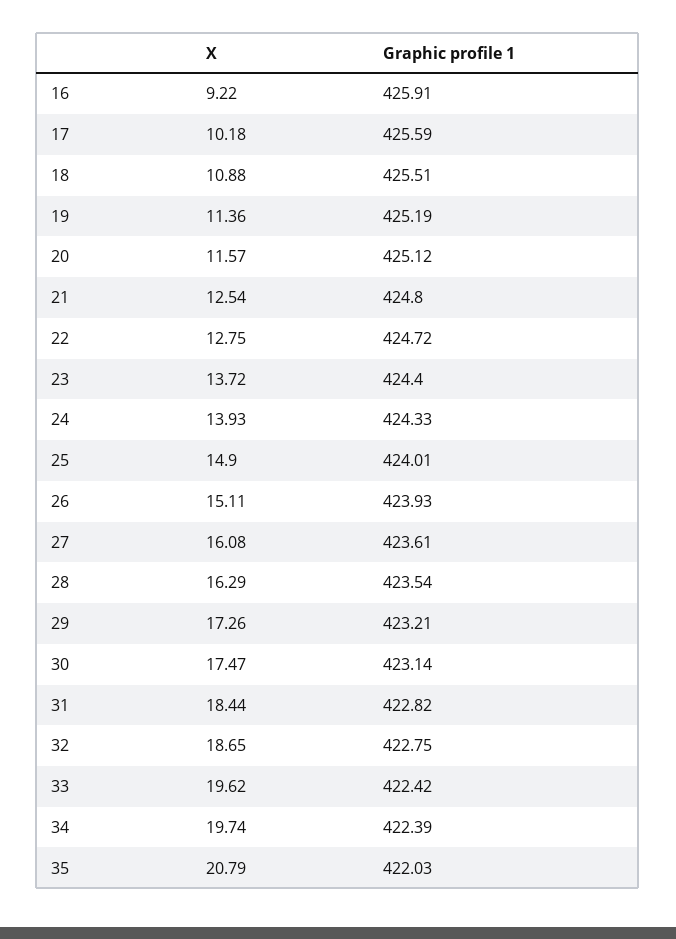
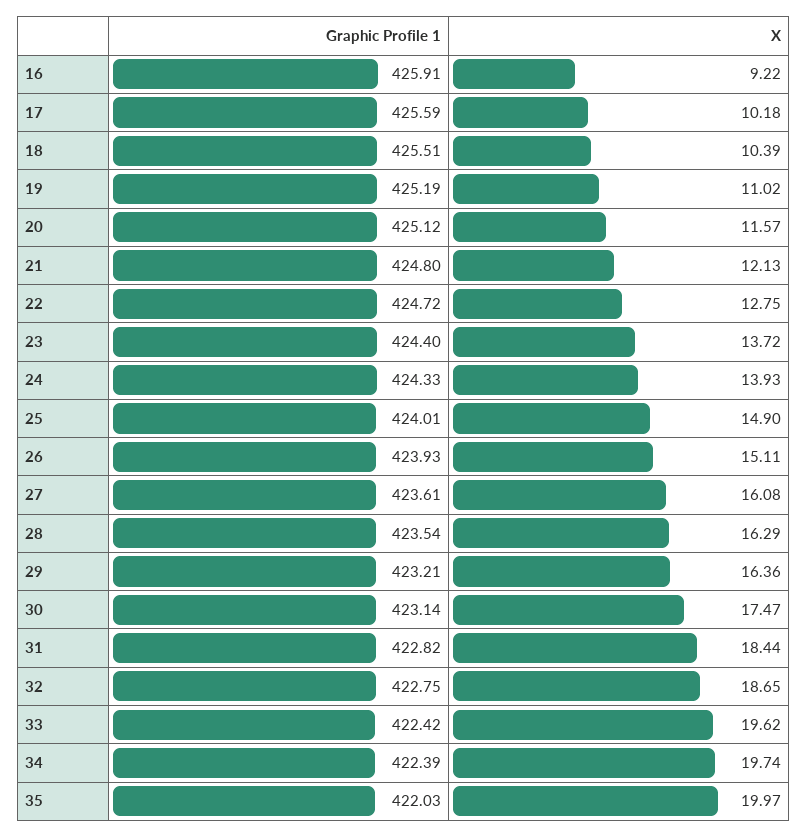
X, 18: 10.88 -> 10.39
X, 19: 11.36 -> 11.02
X, 21: 12.54 -> 12.13
X, 29: 17.26 -> 16.36
X, 35: 20.79 -> 19.97

